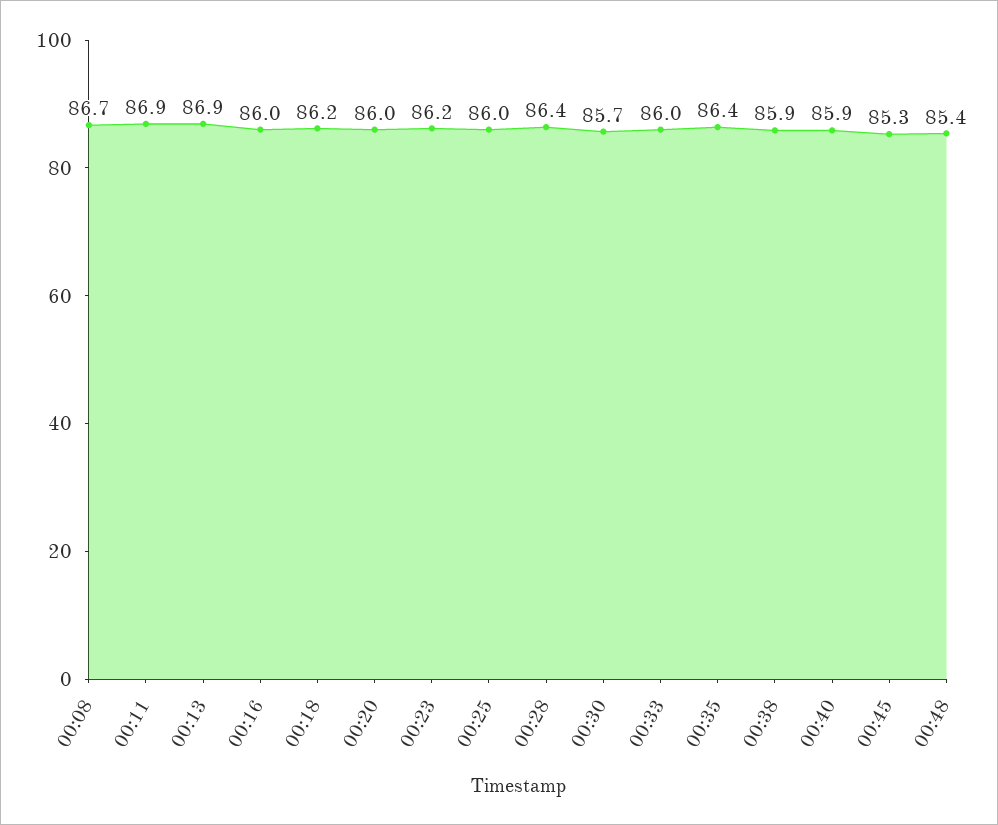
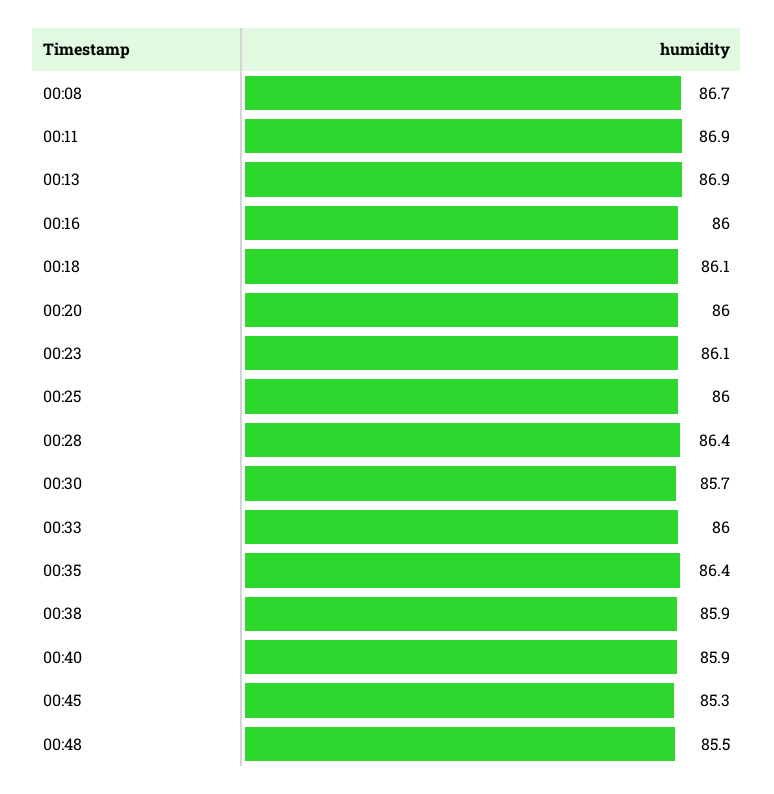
00:18: 86.2 -> 86.1
00:23: 86.2 -> 86.1
00:48: 85.4 -> 85.5

